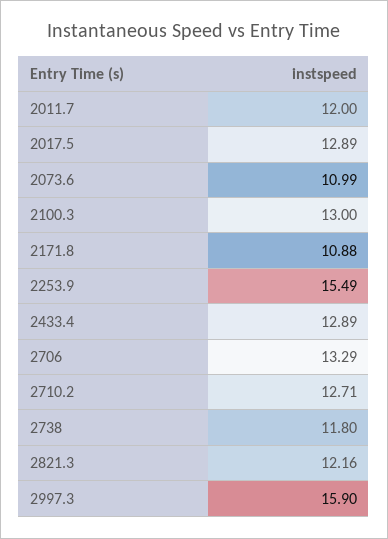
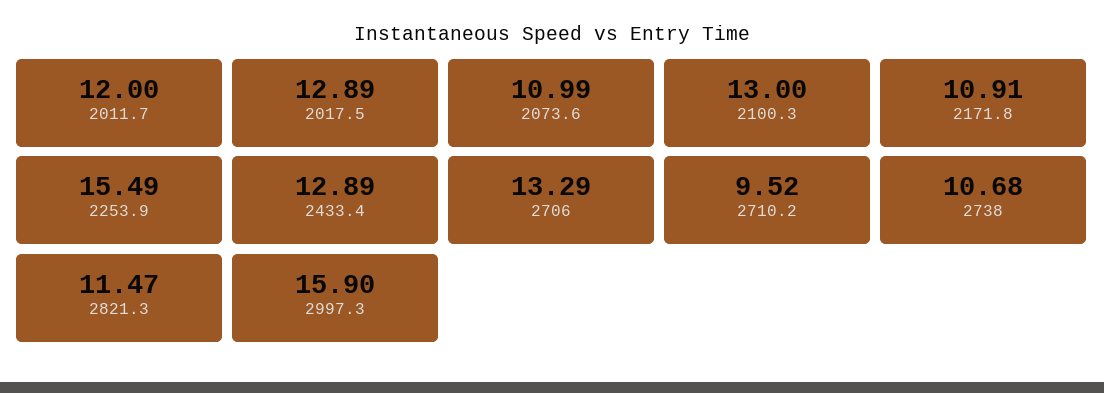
2171.8: 10.88 -> 10.91
2710.2: 12.71 -> 9.52
2738: 11.8 -> 10.68
2821.3: 12.16 -> 11.47

